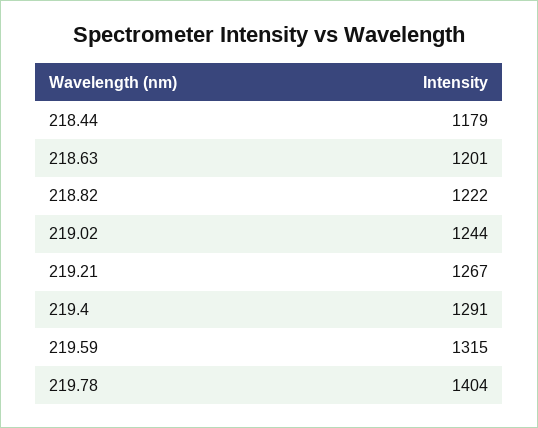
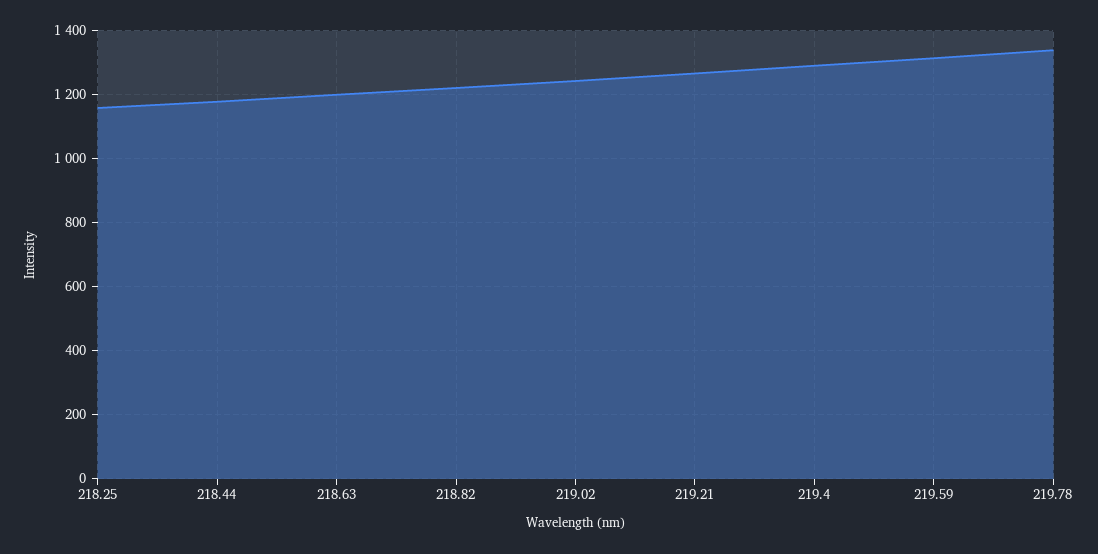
219.78: 1404 -> 1340
218.25: none -> 1160

